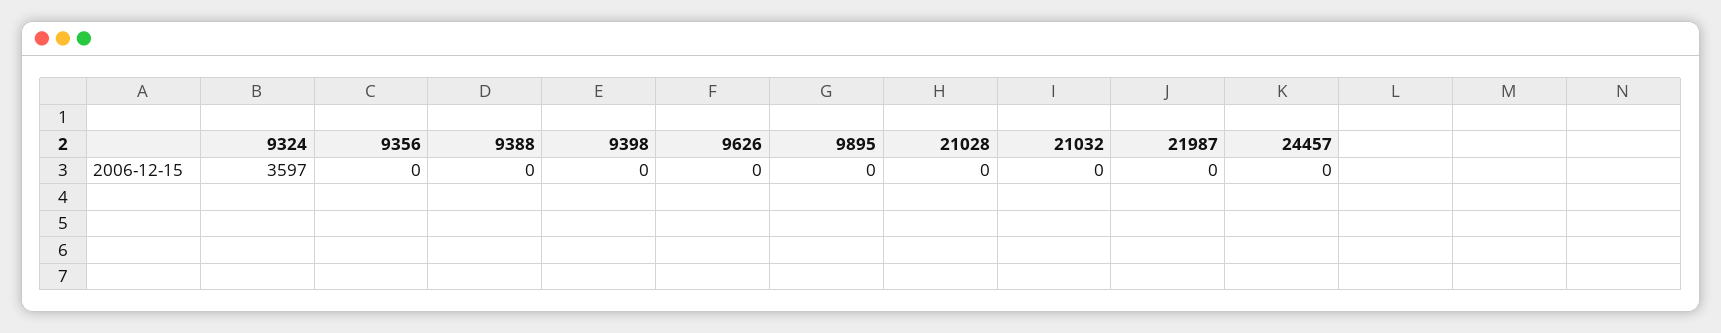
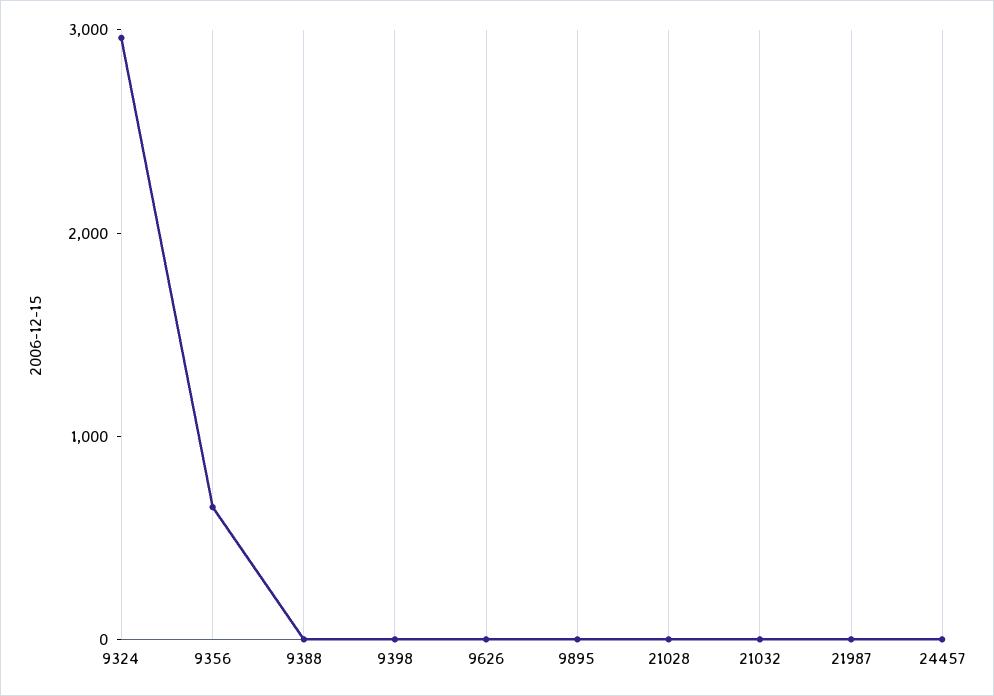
9324: 3597 -> 3000
9356: 0 -> 600

